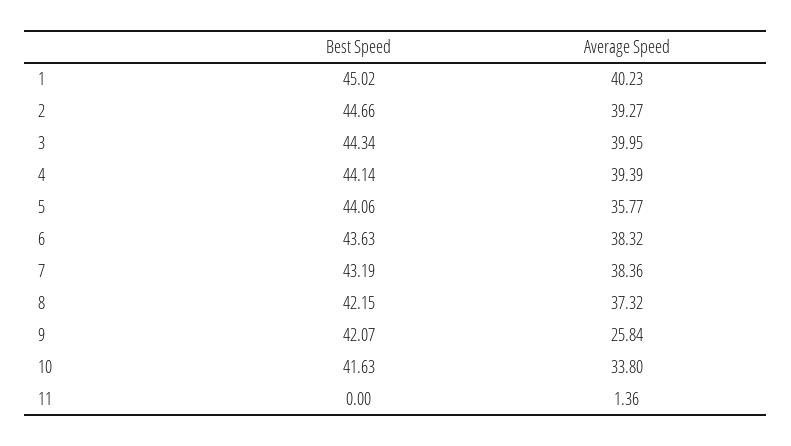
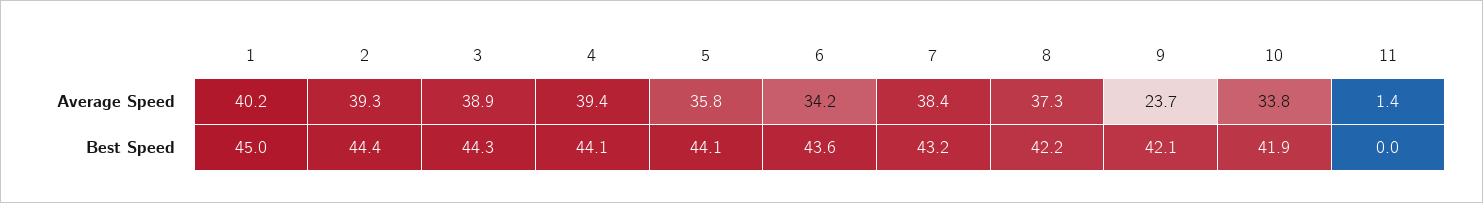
Best Speed, 2: 44.66 -> 44.4
Average Speed, 3: 39.95 -> 38.9
Average Speed, 6: 38.32 -> 34.2
Average Speed, 9: 25.84 -> 23.7
Best Speed, 10: 41.63 -> 41.9

